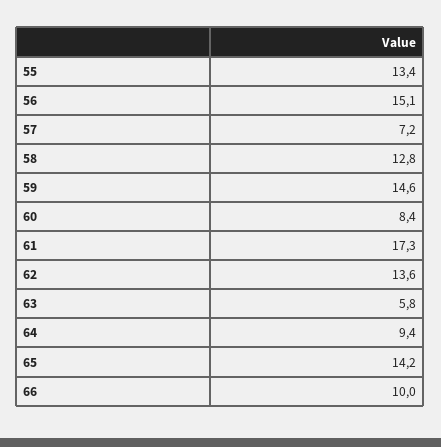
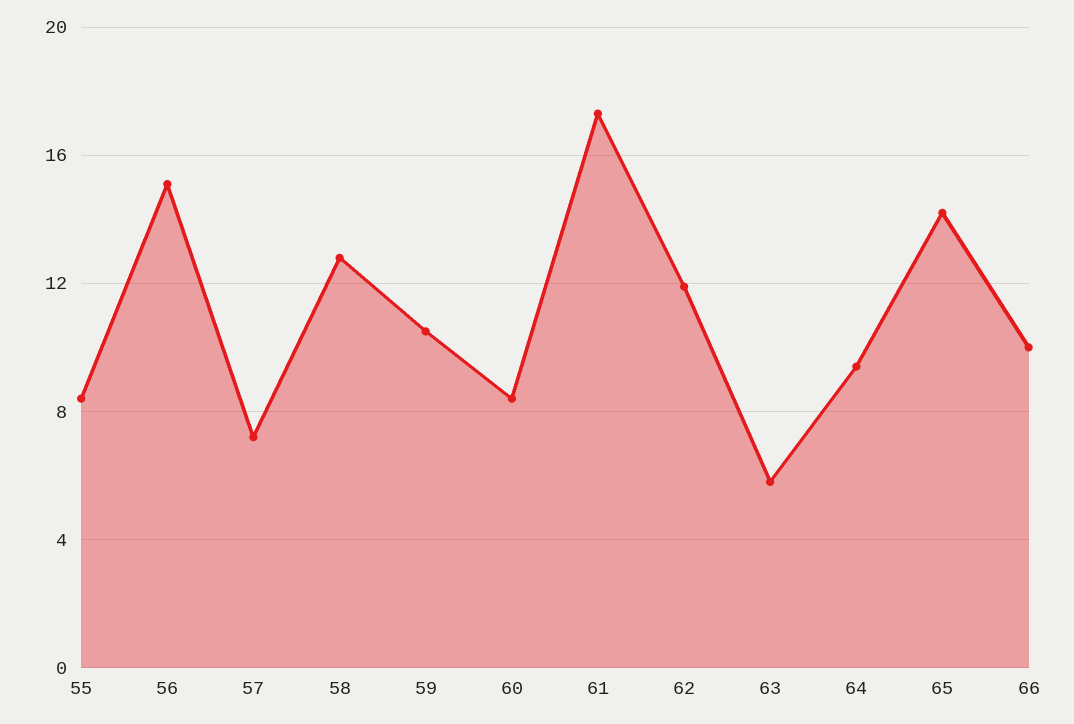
55: 13.4 -> 8.5
59: 14.6 -> 10.5
62: 13.6 -> 12

